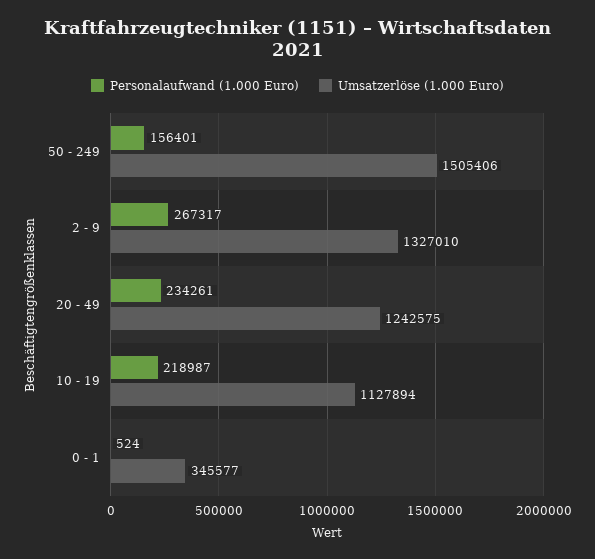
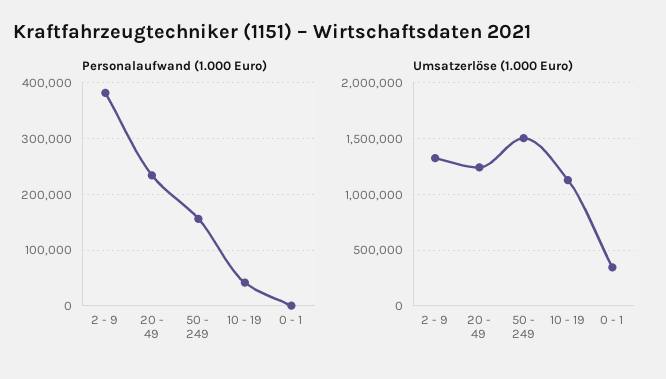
Personalaufwand (1.000 Euro), 2 - 9: 267317 -> 380000
Personalaufwand (1.000 Euro), 10 - 19: 218987 -> 40000

